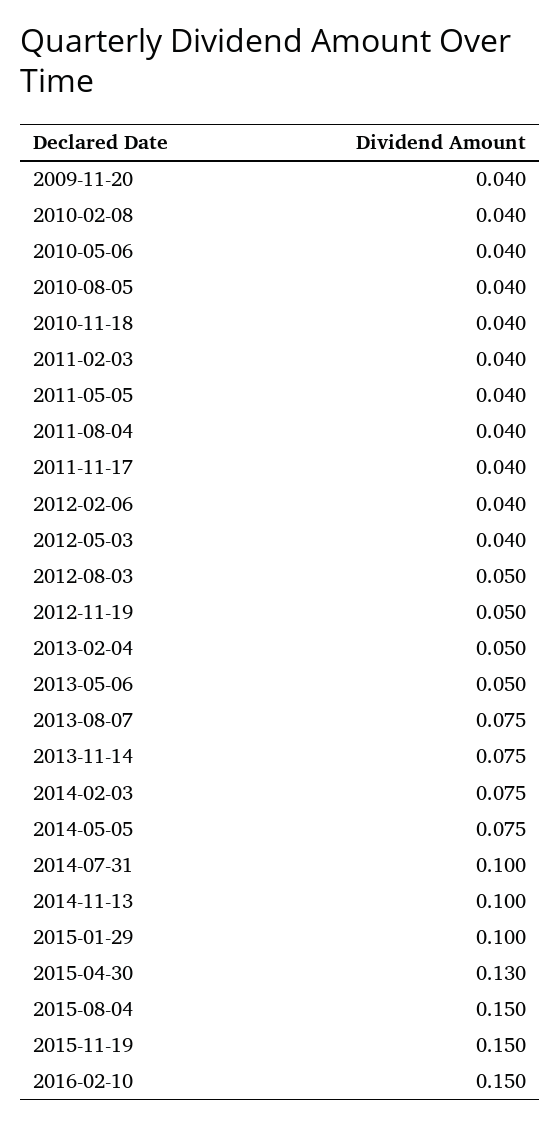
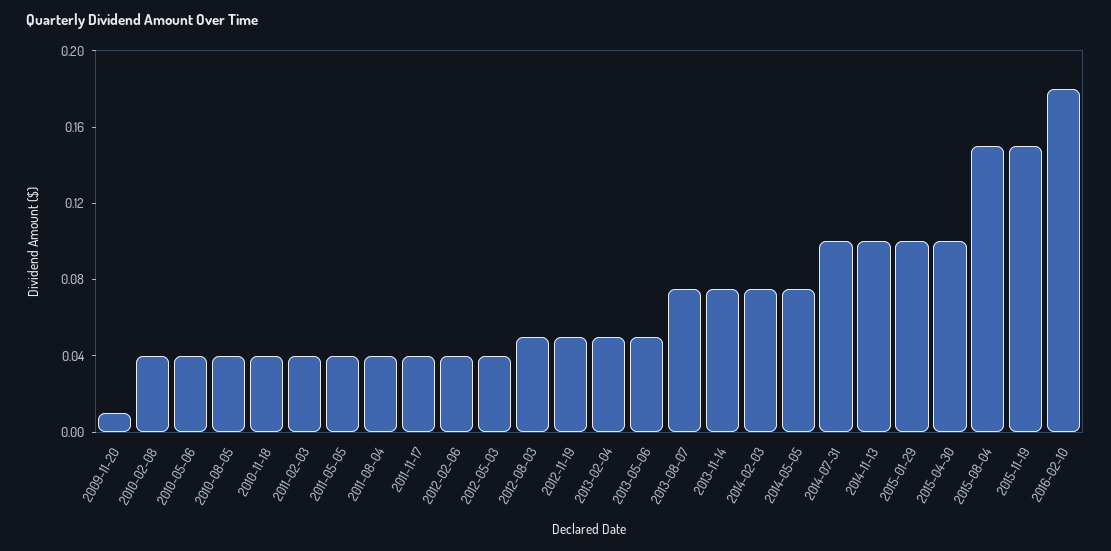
2009-11-20: 0.04 -> 0.01
2015-04-30: 0.13 -> 0.1
2016-02-10: 0.15 -> 0.18

